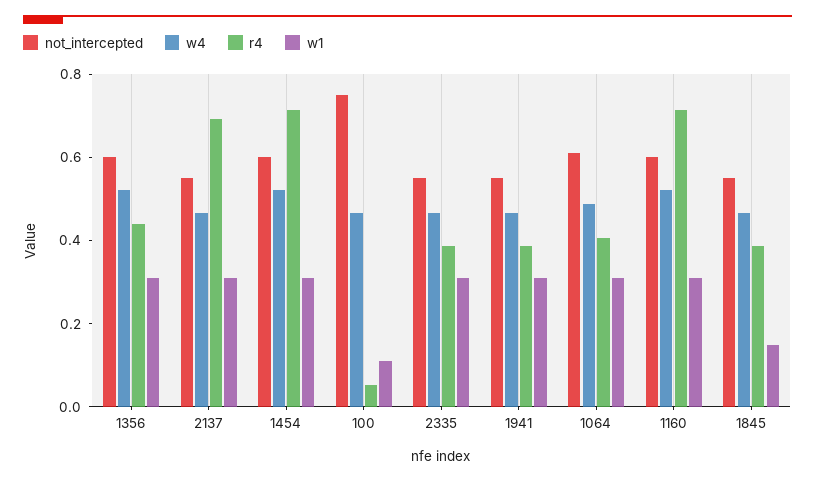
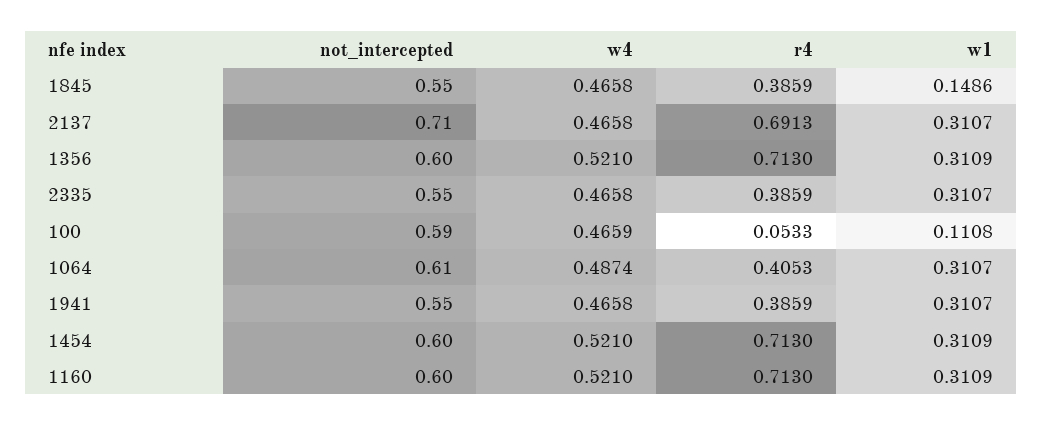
r4, 1356: 0.45 -> 0.713
not_intercepted, 2137: 0.55 -> 0.71
not_intercepted, 100: 0.75 -> 0.59

